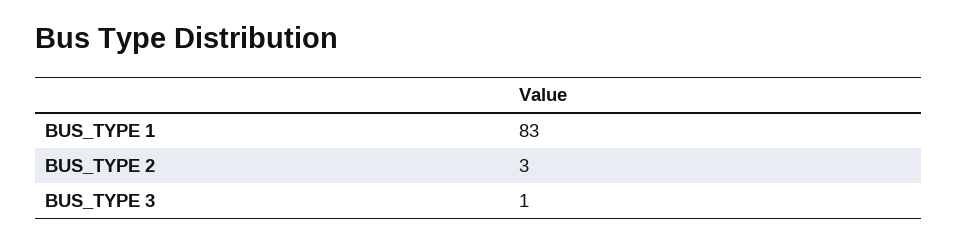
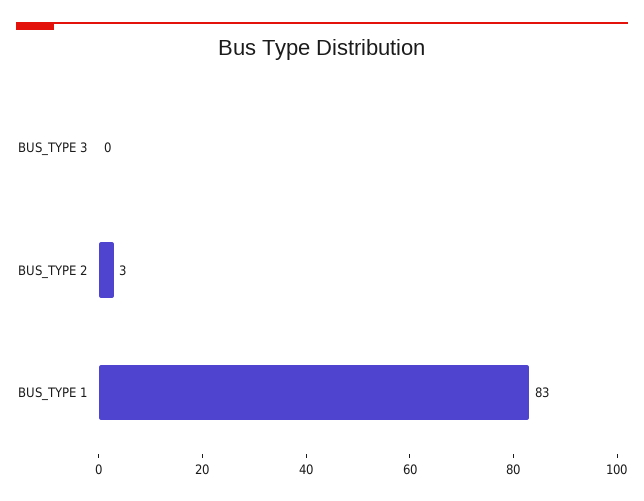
BUS_TYPE 3: 1 -> 0

